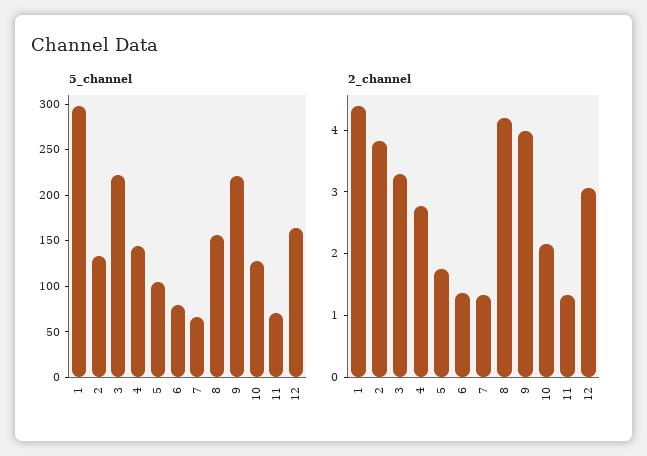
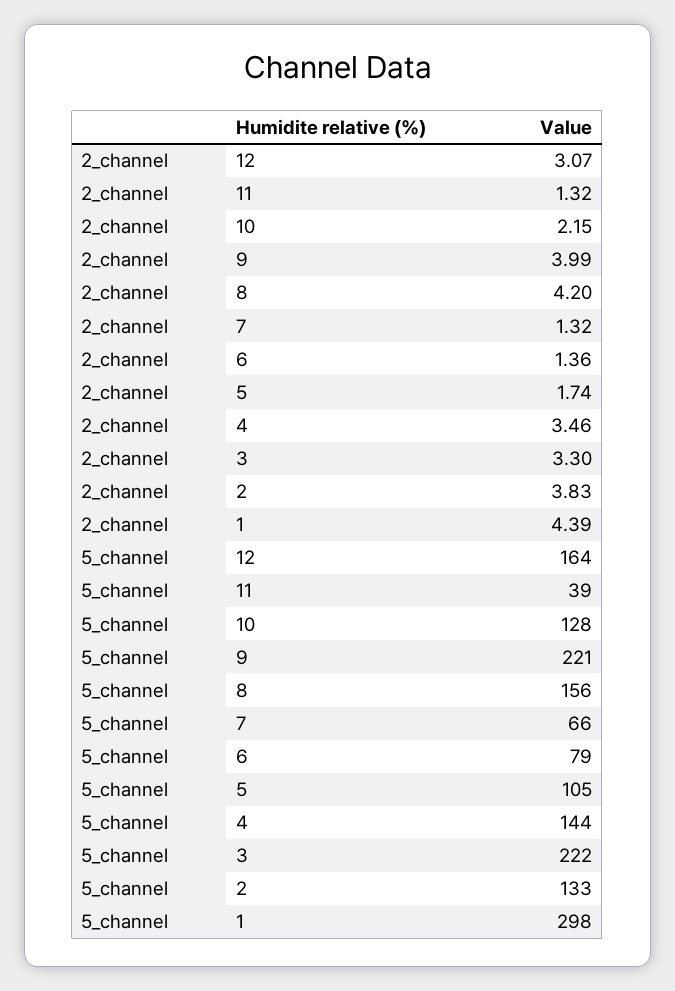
5_channel, 11: 70 -> 39
2_channel, 4: 2.8 -> 3.46

